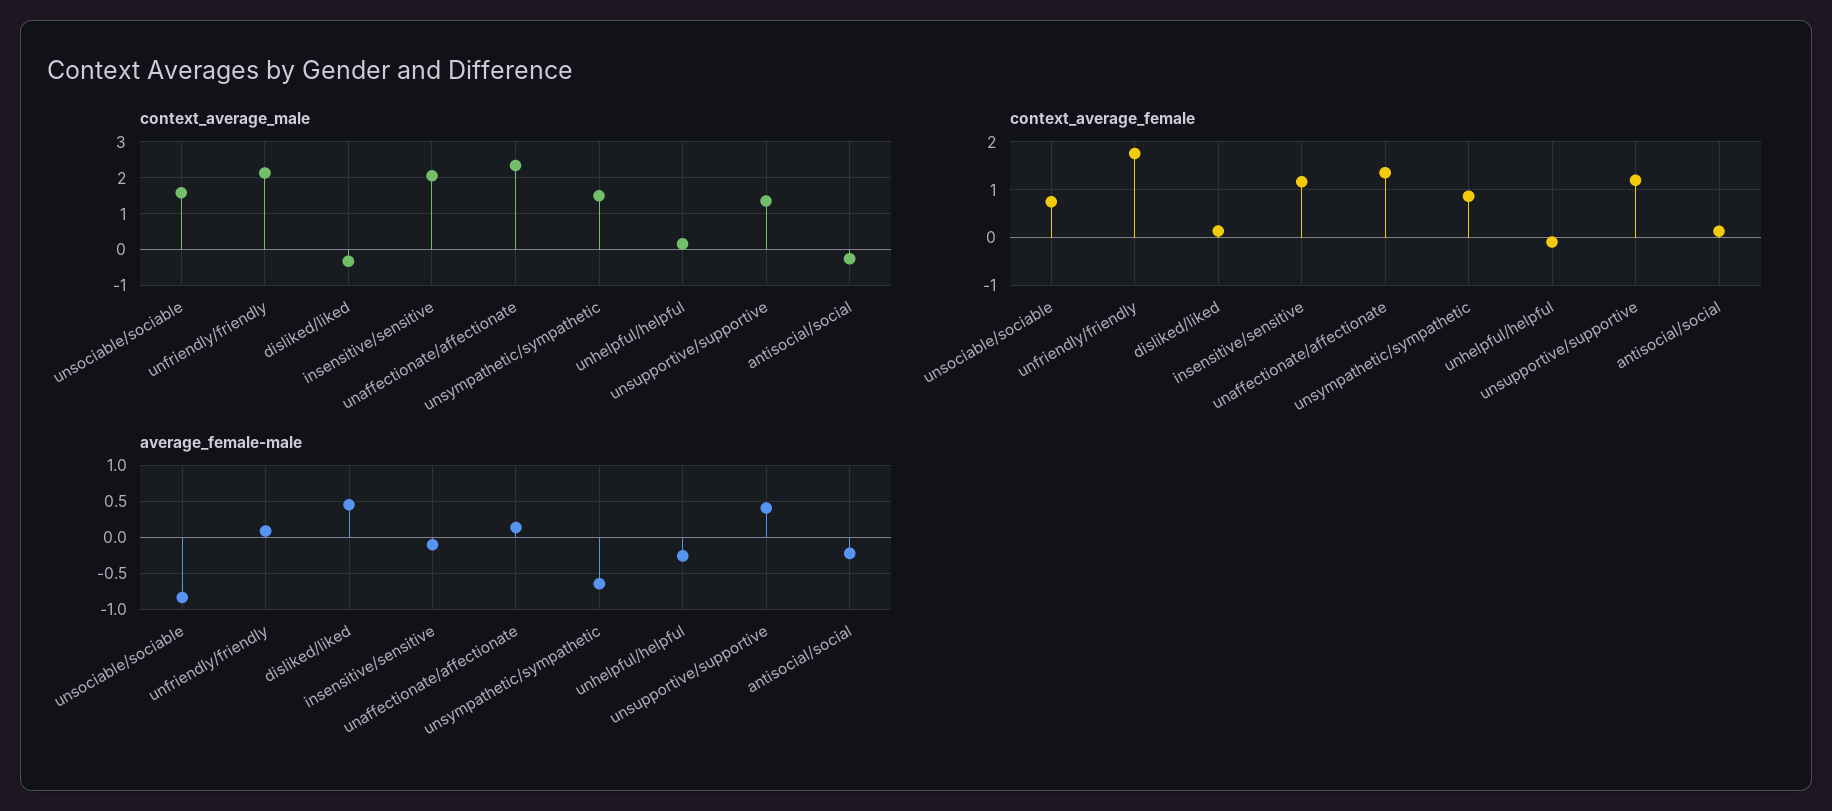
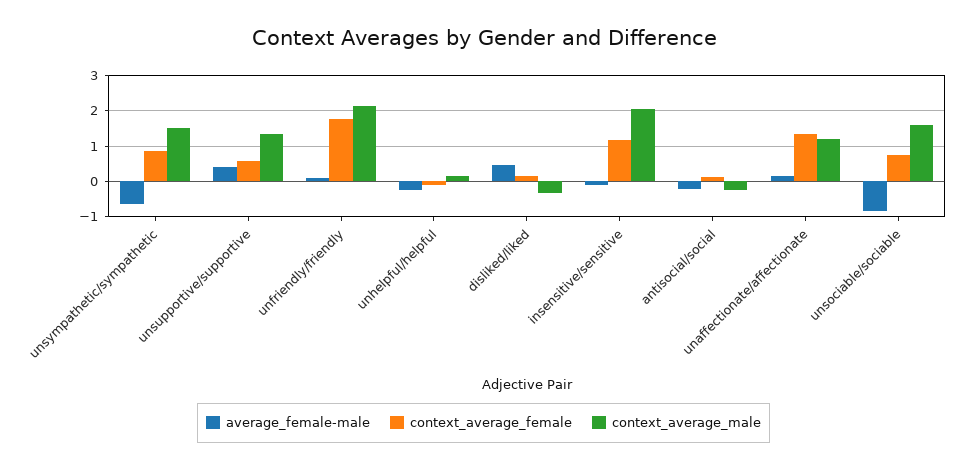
context_average_male, unaffectionate/affectionate: 2.4 -> 1.2
context_average_female, unsupportive/supportive: 1.2 -> 0.6

